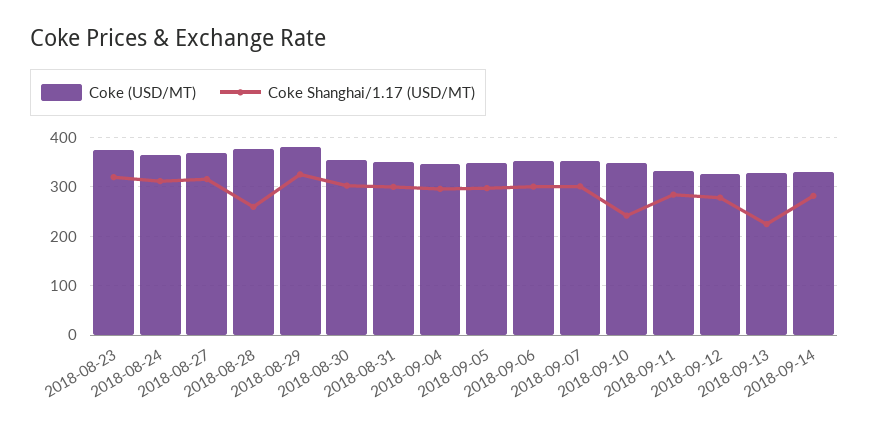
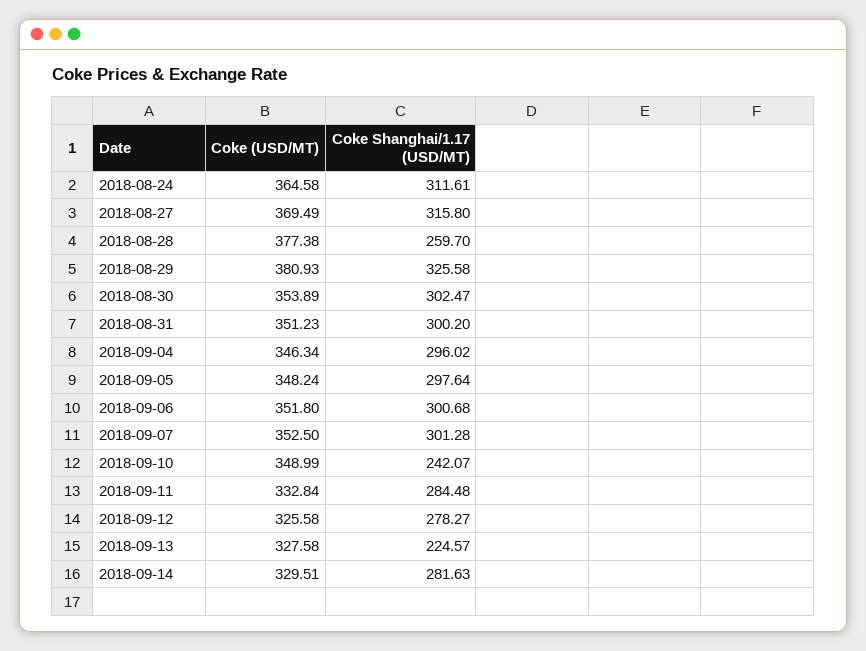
Coke (USD/MT), 2018-08-23: 380 -> none
Coke Shanghai/1.17 (USD/MT), 2018-08-23: 320 -> none

